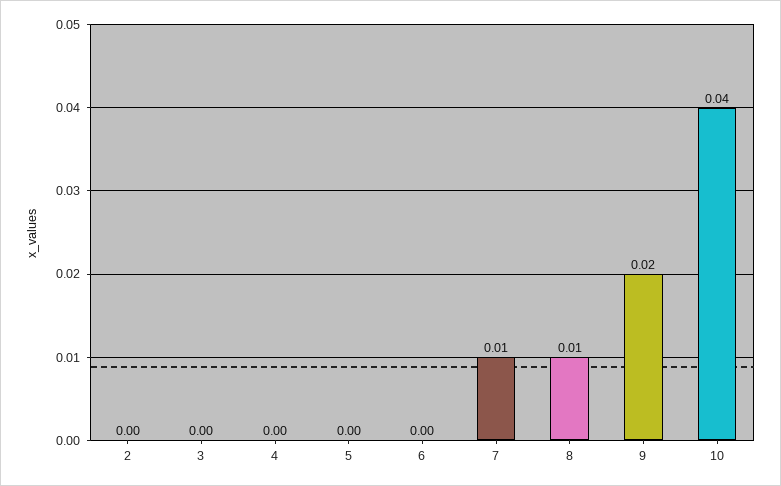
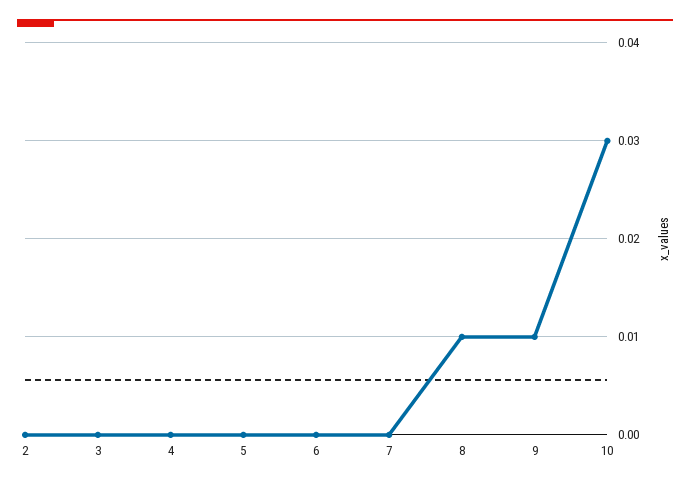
7: 0.01 -> 0
9: 0.02 -> 0.01
10: 0.04 -> 0.03

